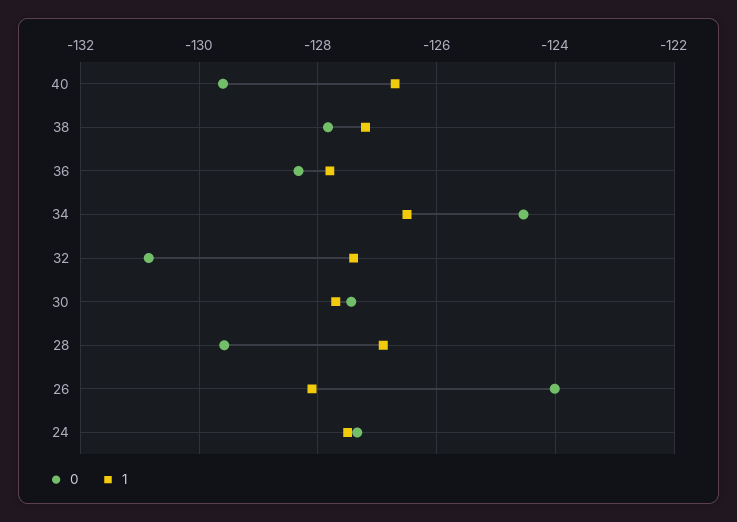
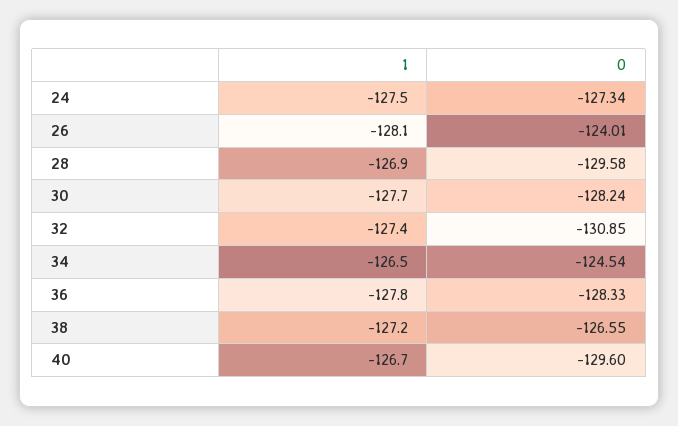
0, 38: -127.8 -> -126.55
0, 30: -127.4 -> -128.24

